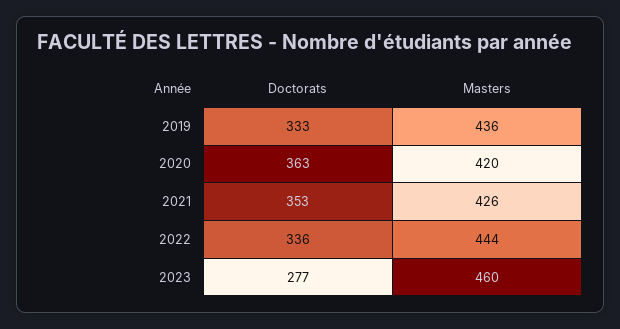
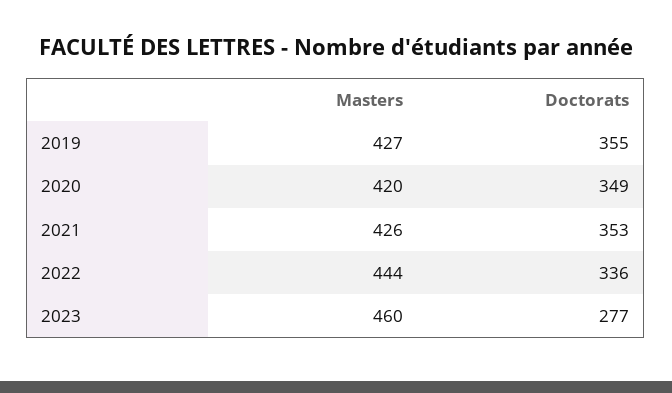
Doctorats, 2019: 333 -> 355
Masters, 2019: 436 -> 427
Doctorats, 2020: 363 -> 349

